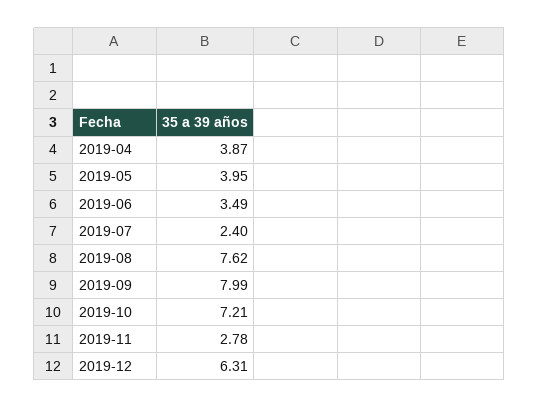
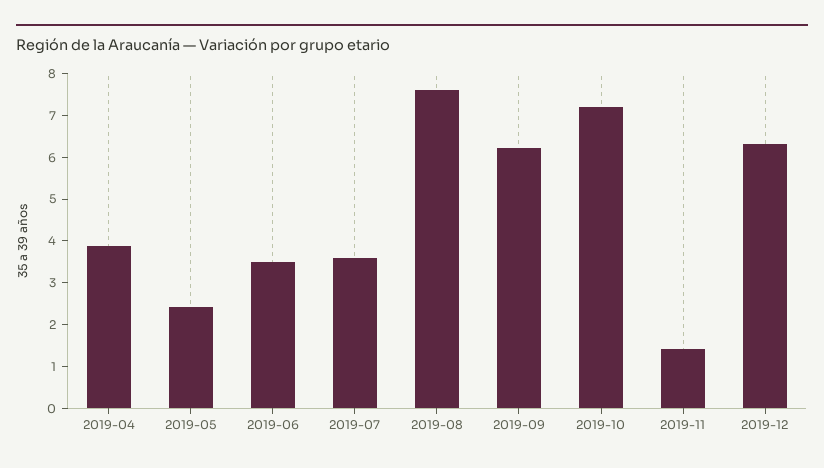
2019-05: 3.95 -> 2.4
2019-07: 2.4 -> 3.6
2019-09: 7.99 -> 6.2
2019-11: 2.78 -> 1.4

